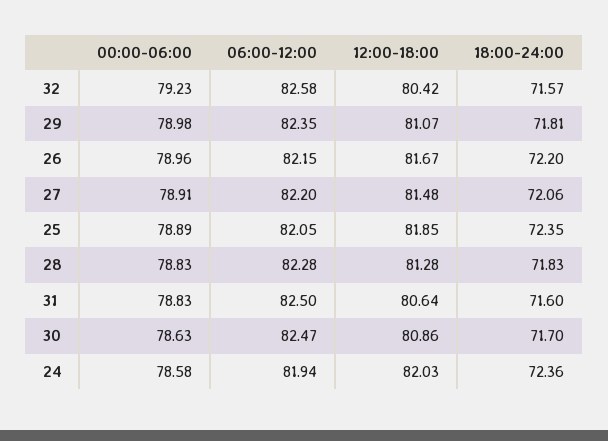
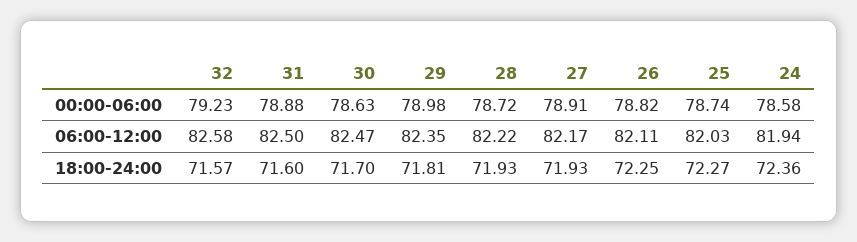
12:00-18:00, 32: 80.42 -> none
12:00-18:00, 29: 81.07 -> none
00:00-06:00, 26: 78.96 -> 78.82
06:00-12:00, 26: 82.15 -> 82.11
12:00-18:00, 26: 81.67 -> none
18:00-24:00, 26: 72.2 -> 72.25
06:00-12:00, 27: 82.2 -> 82.17
12:00-18:00, 27: 81.48 -> none
18:00-24:00, 27: 72.06 -> 71.93
00:00-06:00, 25: 78.89 -> 78.74
06:00-12:00, 25: 82.05 -> 82.03
12:00-18:00, 25: 81.85 -> none
18:00-24:00, 25: 72.35 -> 72.27
00:00-06:00, 28: 78.83 -> 78.72
06:00-12:00, 28: 82.28 -> 82.22
12:00-18:00, 28: 81.28 -> none
18:00-24:00, 28: 71.83 -> 71.93
00:00-06:00, 31: 78.83 -> 78.88
12:00-18:00, 31: 80.64 -> none
12:00-18:00, 30: 80.86 -> none
12:00-18:00, 24: 82.03 -> none

